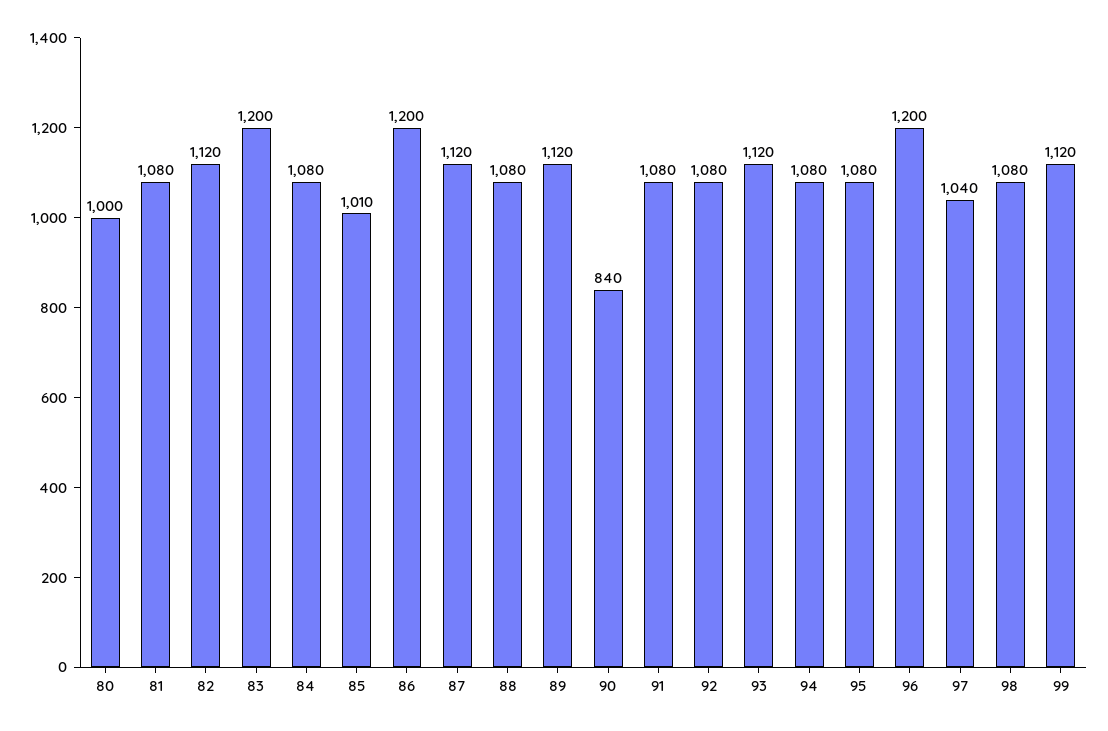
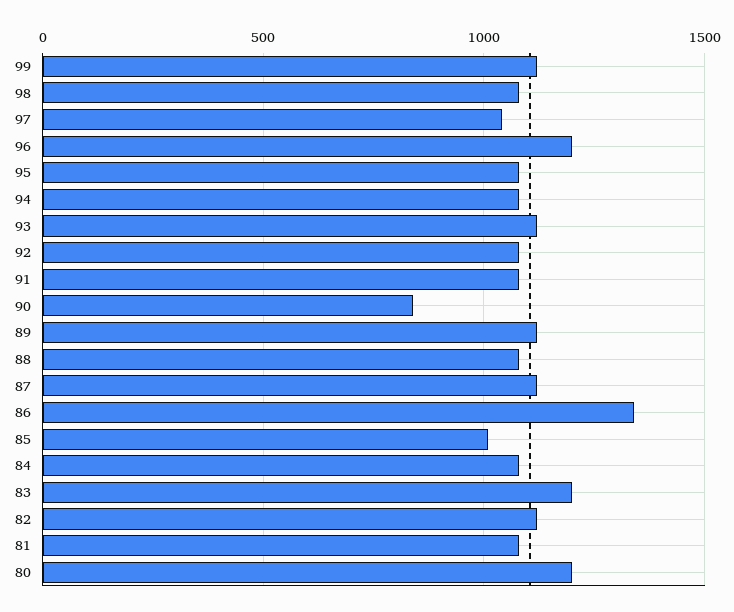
80: 1000 -> 1200
86: 1200 -> 1350

